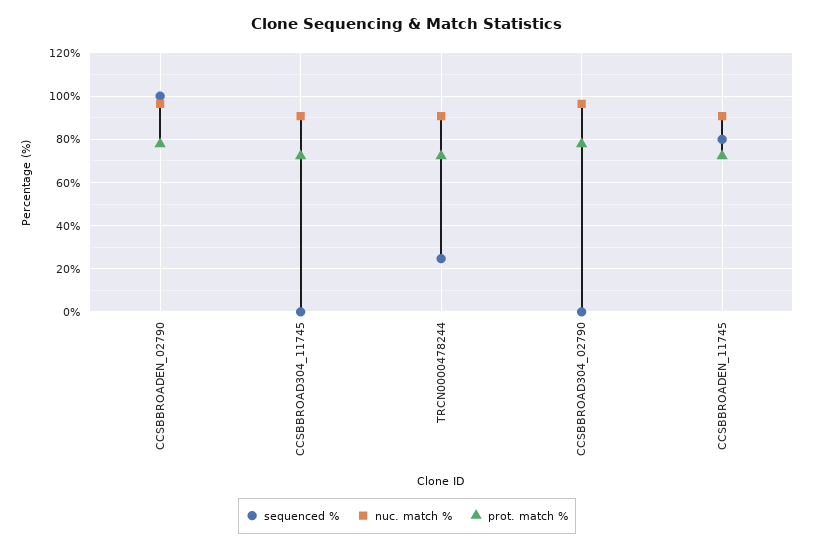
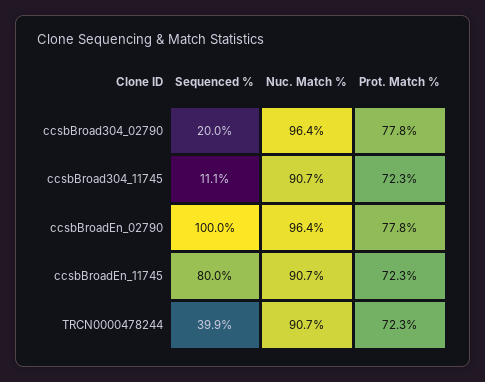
sequenced %, CCSBBROAD304_11745: 0 -> 11.1
sequenced %, TRCN0000478244: 25 -> 39.9
sequenced %, CCSBBROAD304_02790: 0 -> 20

